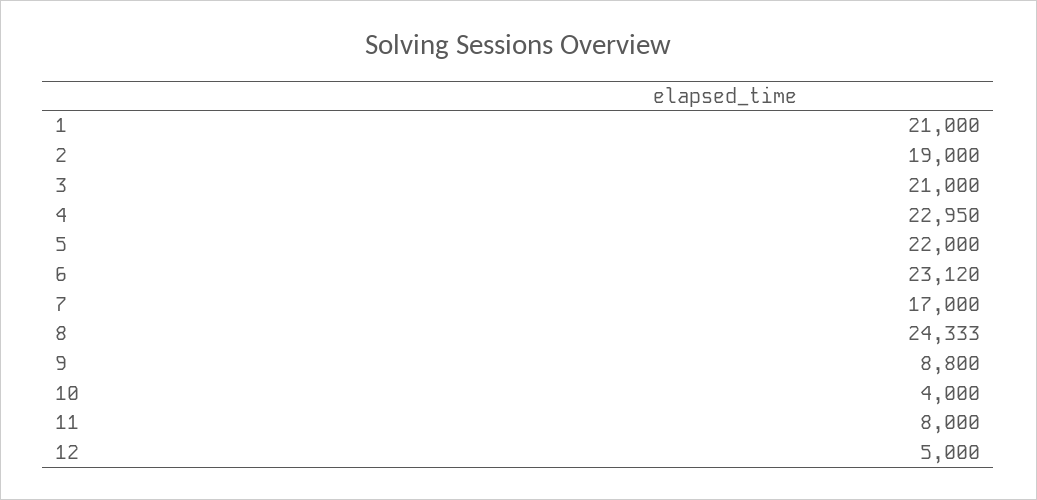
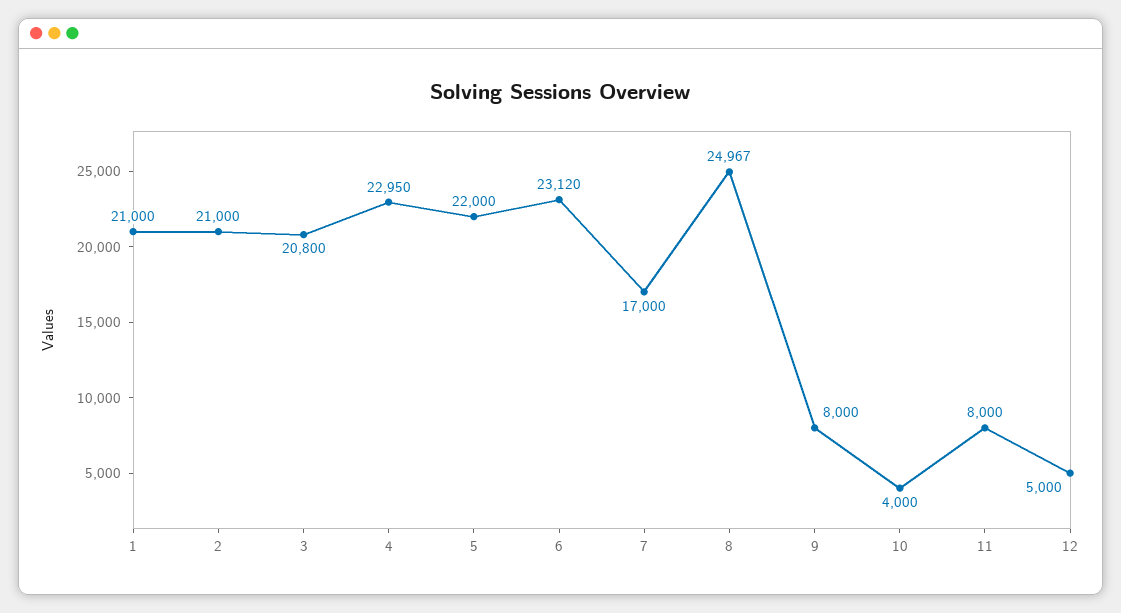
2: 19000 -> 21000
3: 21000 -> 20800
8: 24333 -> 24967
9: 8800 -> 8000

